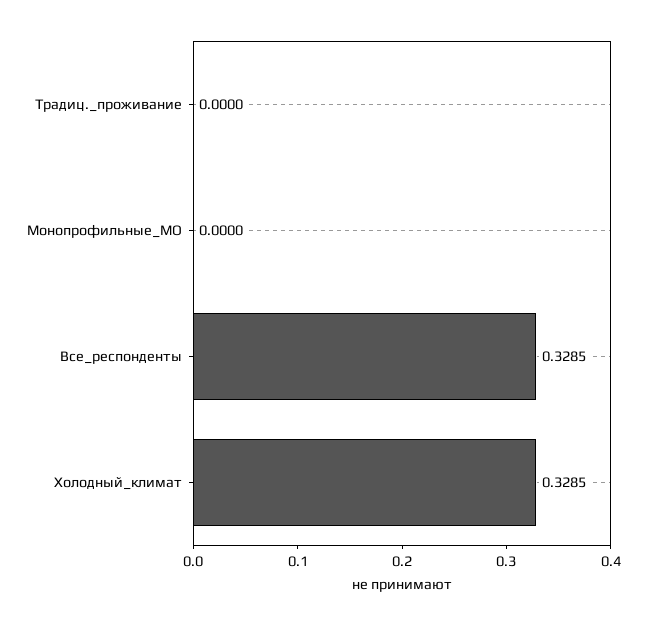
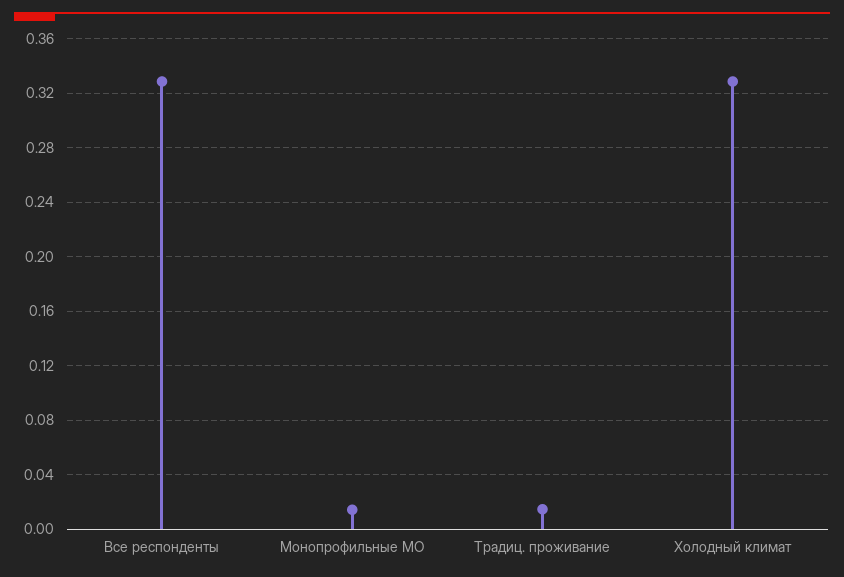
Традиц._проживание: 0 -> 0.015
Монопрофильные_МО: 0 -> 0.015

